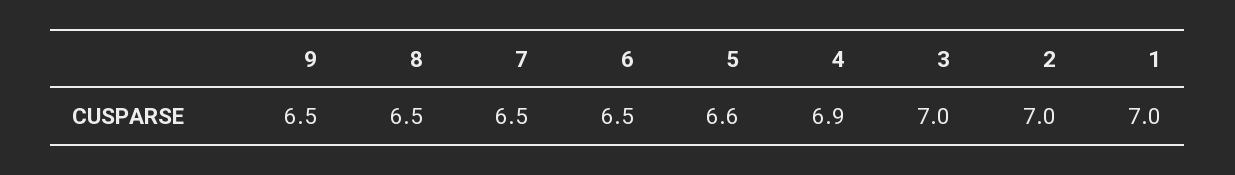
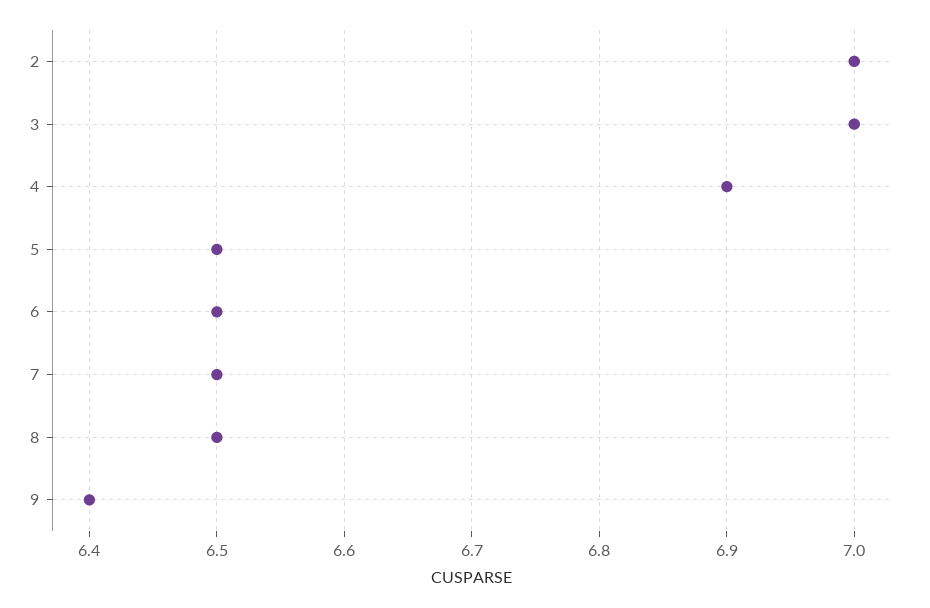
9: 6.5 -> 6.4
5: 6.6 -> 6.5
1: 7 -> none

